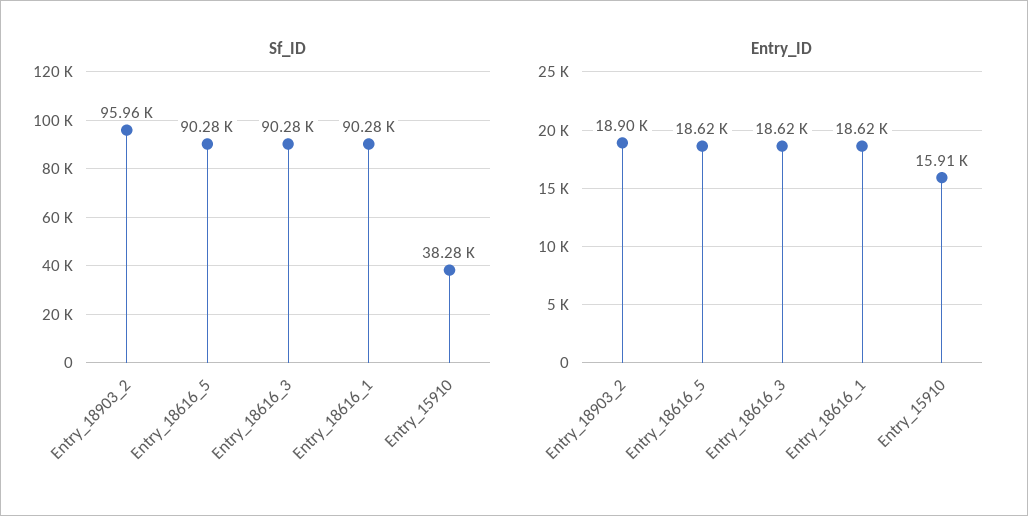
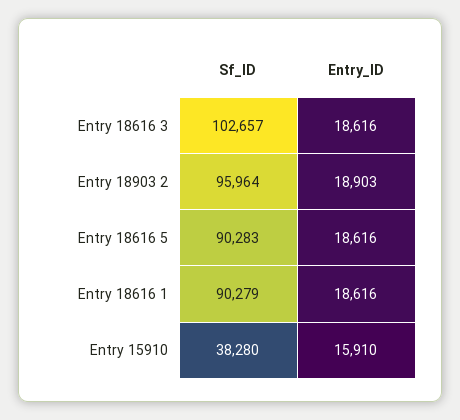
Sf_ID, Entry_18616_3: 90280 -> 102657

